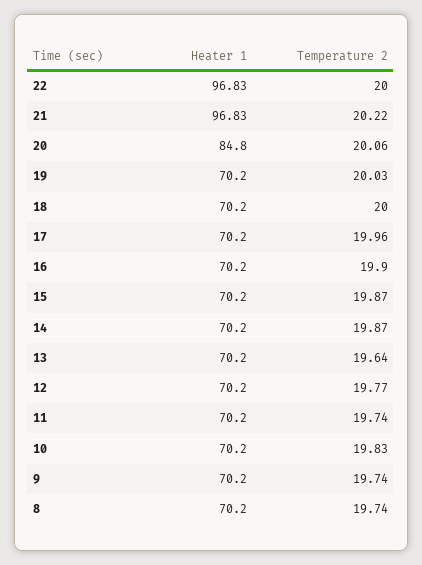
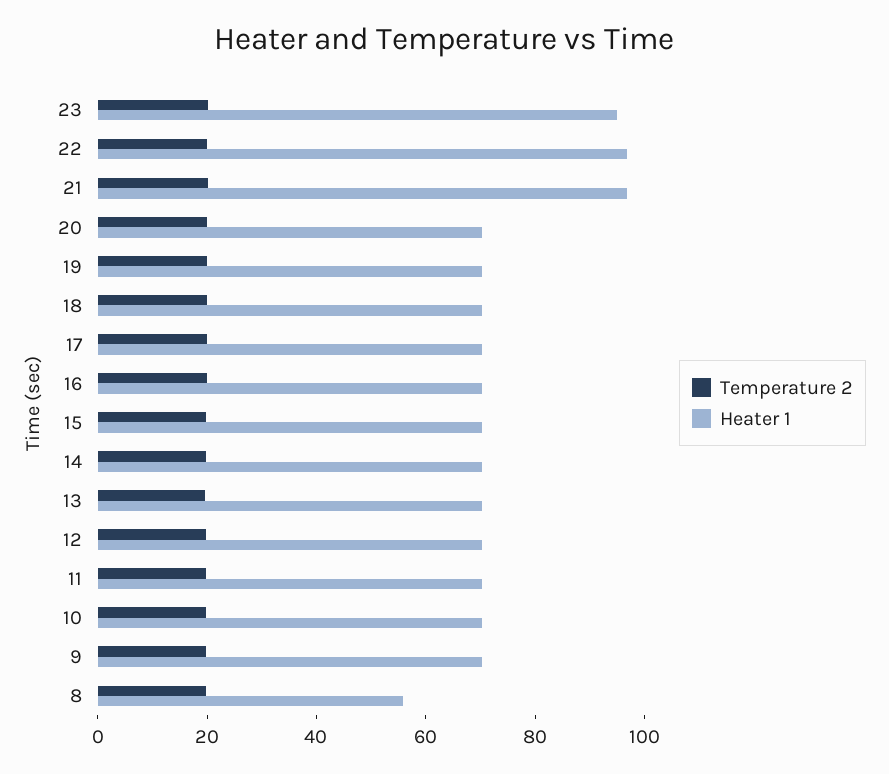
Heater 1, 20: 84.8 -> 70
Heater 1, 8: 70.2 -> 55
Temperature 2, 23: none -> 20
Heater 1, 23: none -> 95

